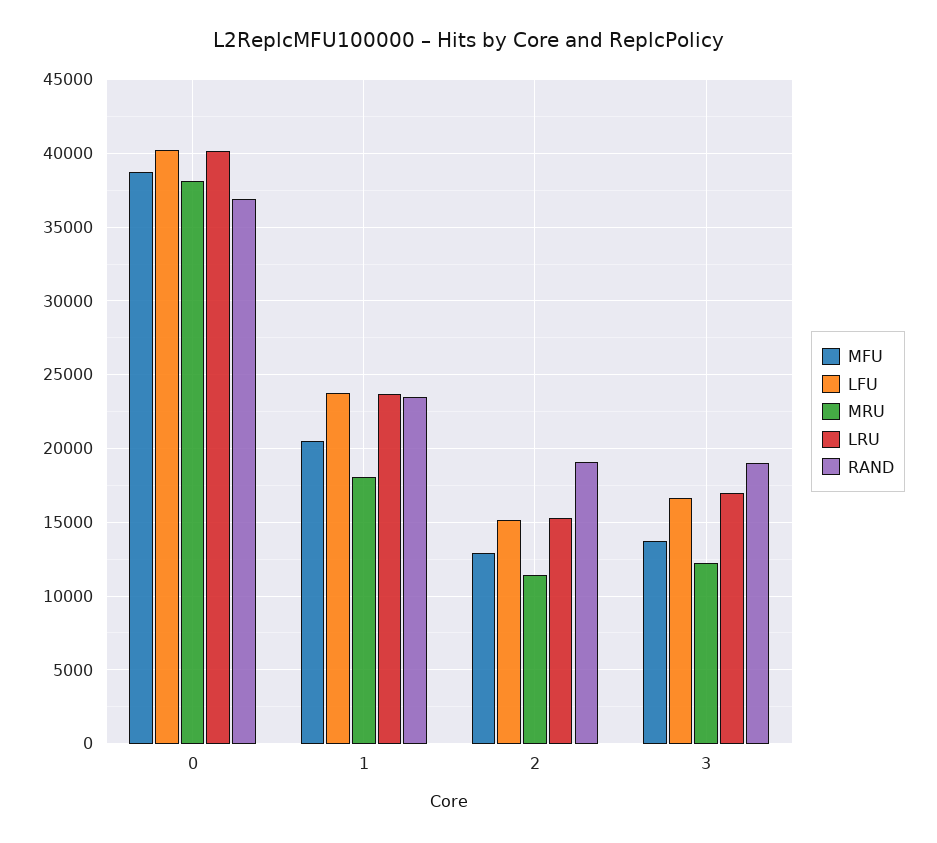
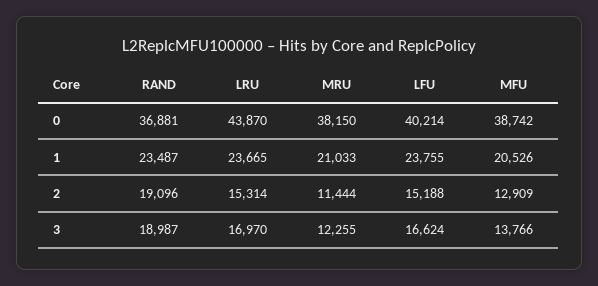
LRU, 0: 40000 -> 43870
MRU, 1: 18000 -> 21033

